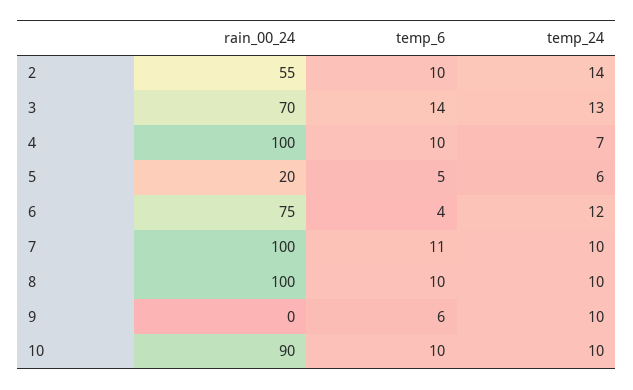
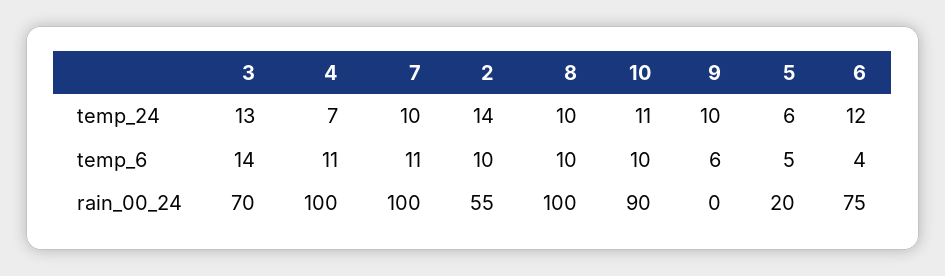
temp_6, 4: 10 -> 11
temp_24, 10: 10 -> 11

